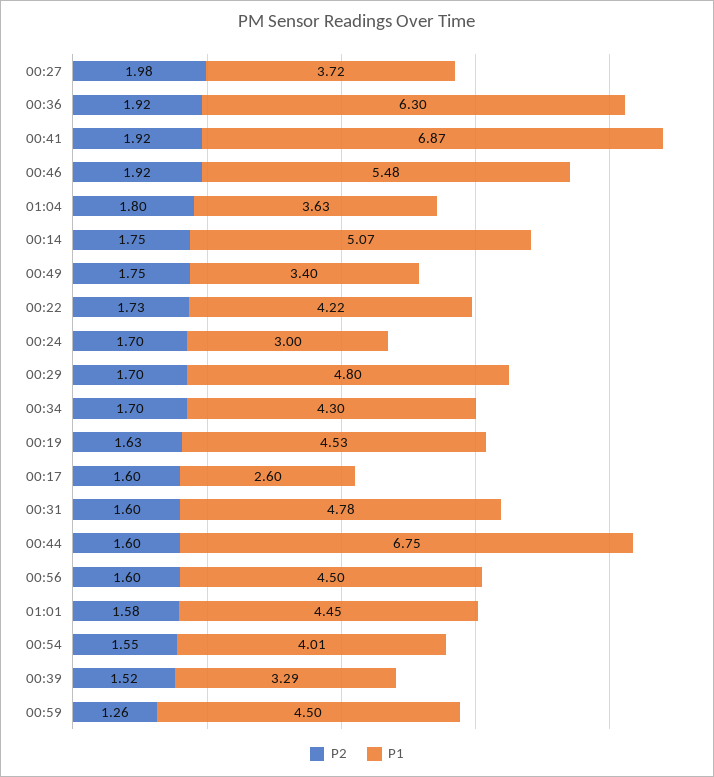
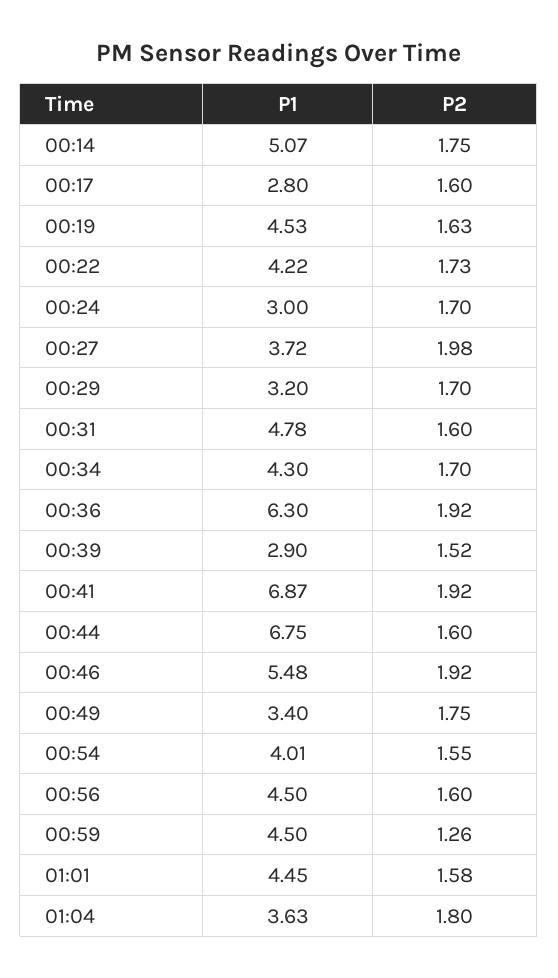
P1, 00:29: 4.8 -> 3.2
P1, 00:17: 2.6 -> 2.8
P1, 00:39: 3.29 -> 2.9

